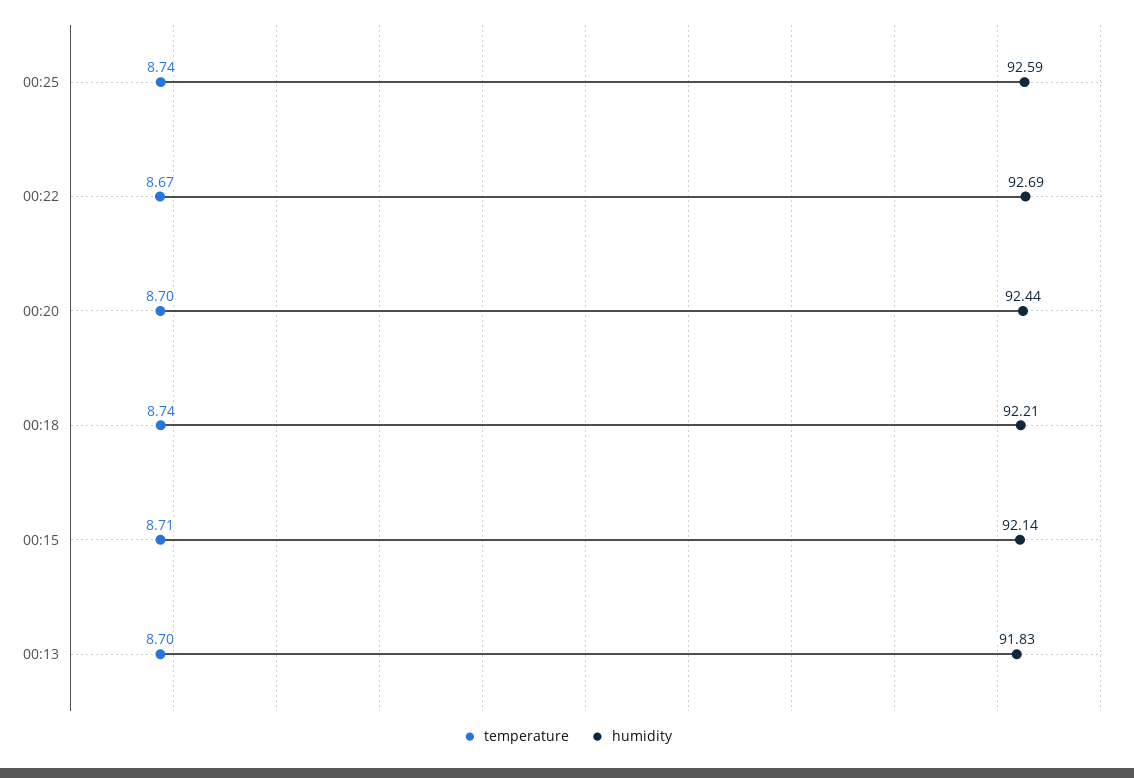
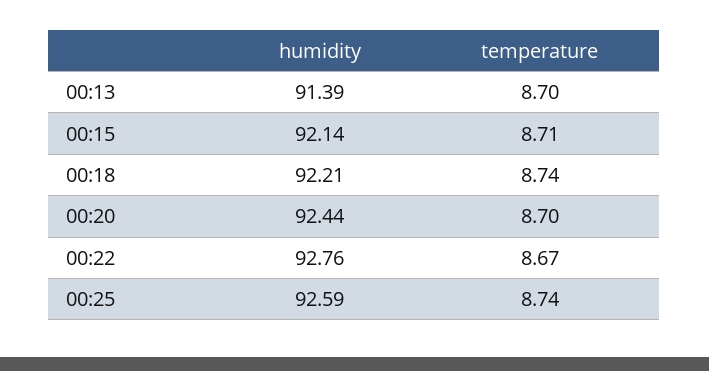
humidity, 00:22: 92.69 -> 92.76
humidity, 00:13: 91.83 -> 91.39

